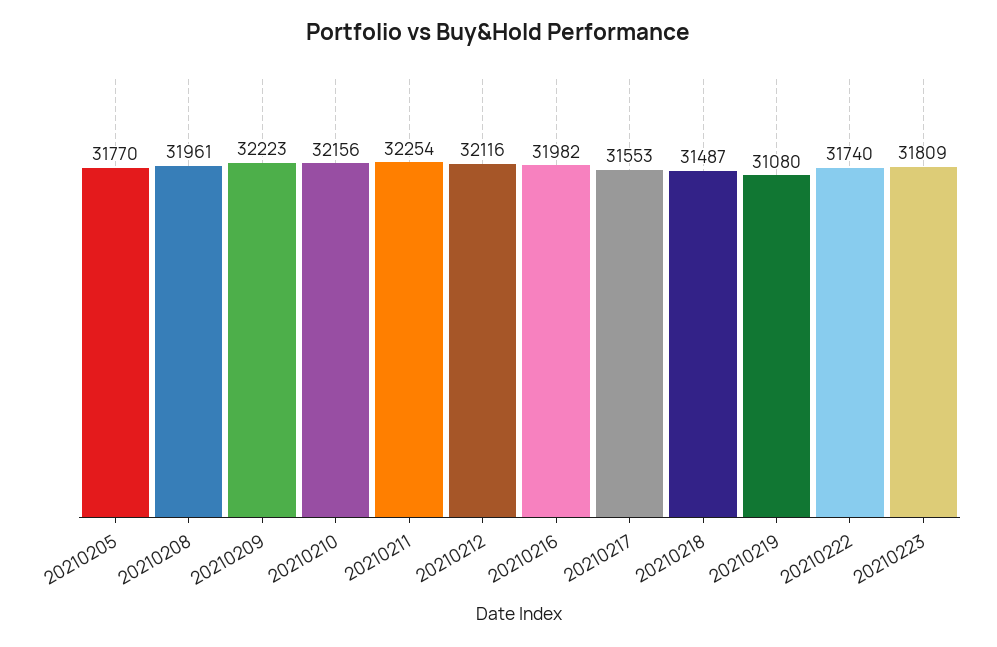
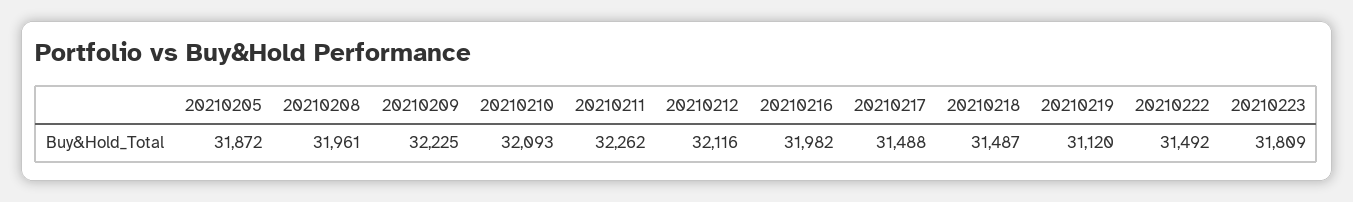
20210205: 31770 -> 31872
20210209: 32223 -> 32225
20210210: 32156 -> 32093
20210211: 32254 -> 32262
20210217: 31553 -> 31488
20210219: 31080 -> 31120
20210222: 31740 -> 31492

